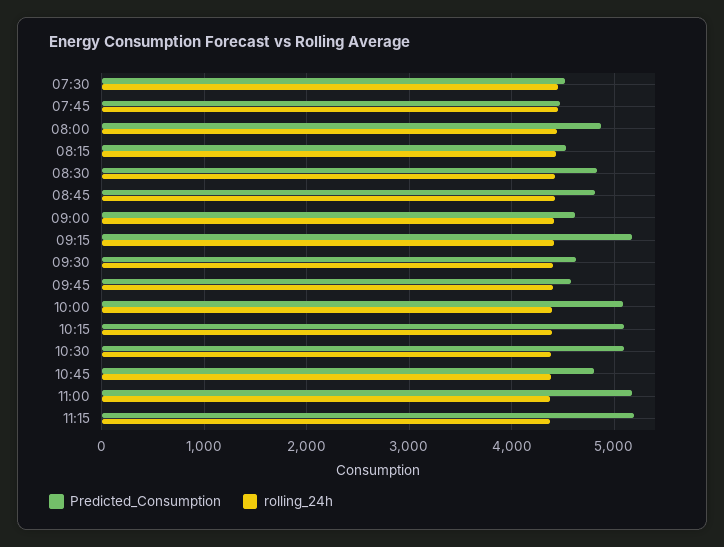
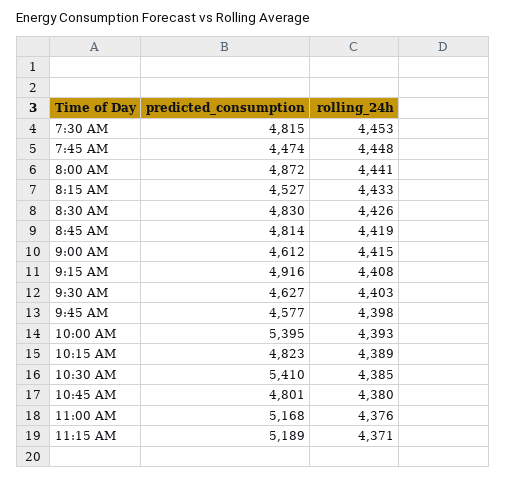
Predicted_Consumption, 07:30: 4500 -> 4815
Predicted_Consumption, 09:15: 5200 -> 4916
Predicted_Consumption, 10:00: 5100 -> 5395
Predicted_Consumption, 10:15: 5100 -> 4823
Predicted_Consumption, 10:30: 5100 -> 5410

